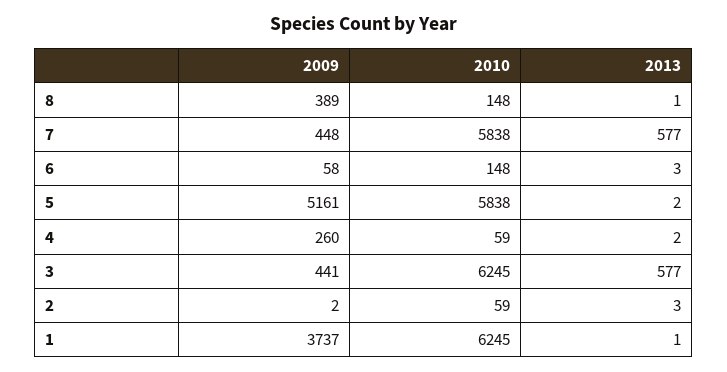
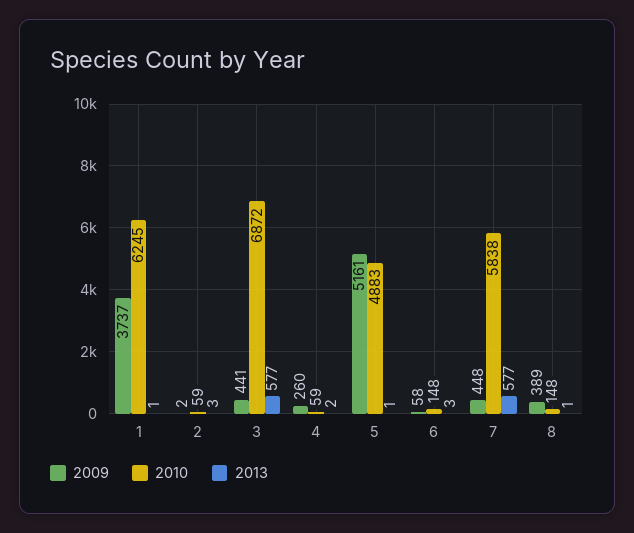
2010, 5: 5838 -> 4883
2013, 5: 2 -> 1
2010, 3: 6245 -> 6872

